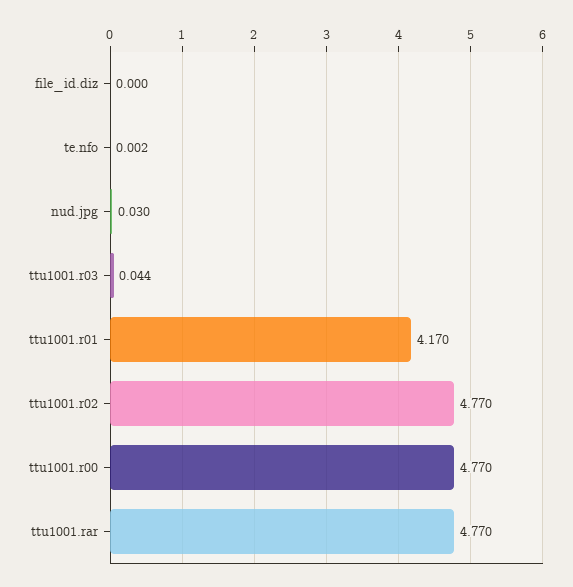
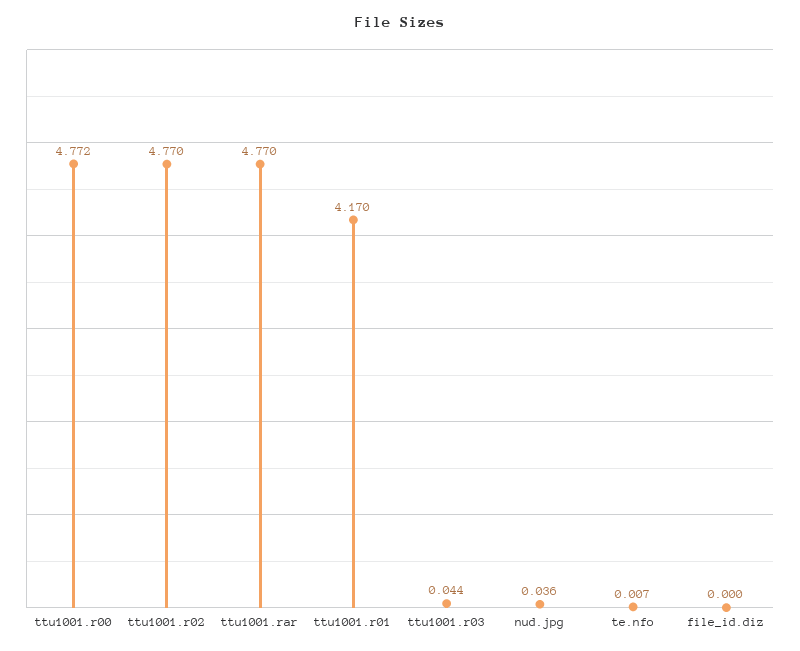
te.nfo: 0.002 -> 0.007
nud.jpg: 0.03 -> 0.036
ttu1001.r00: 4.77 -> 4.772

